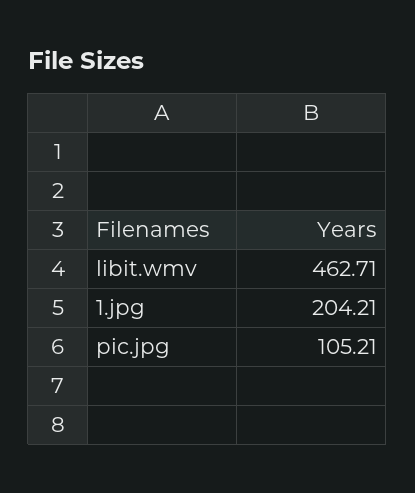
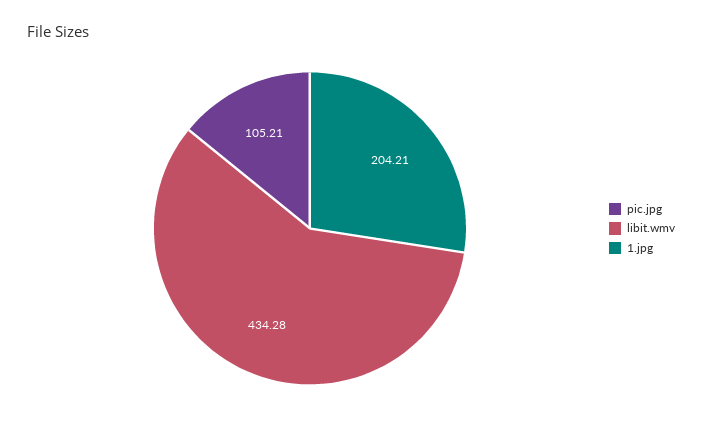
libit.wmv: 462.71 -> 434.28

